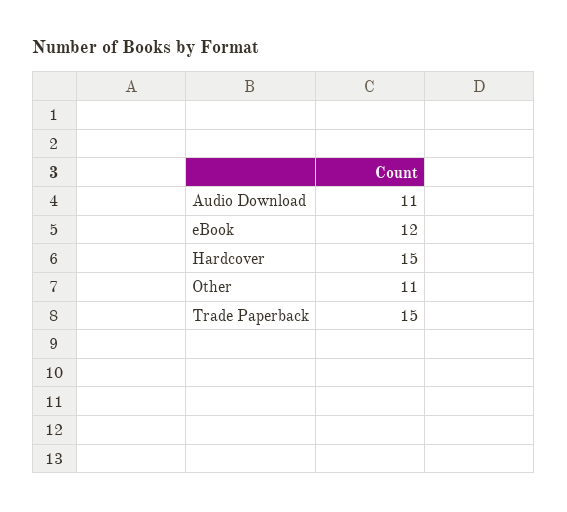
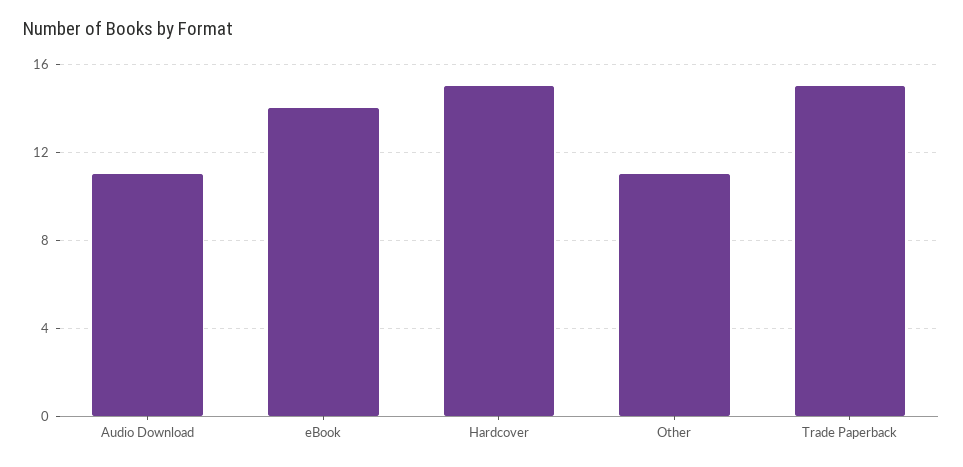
eBook: 12 -> 14

